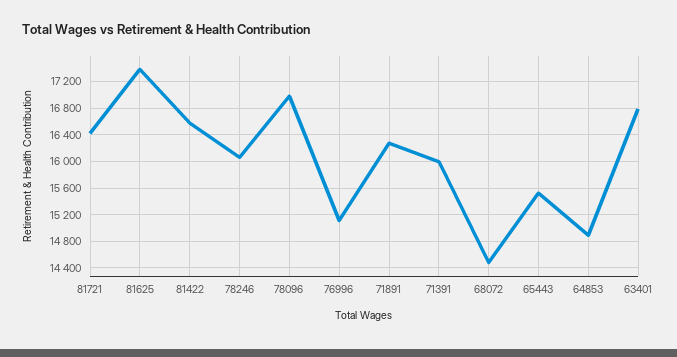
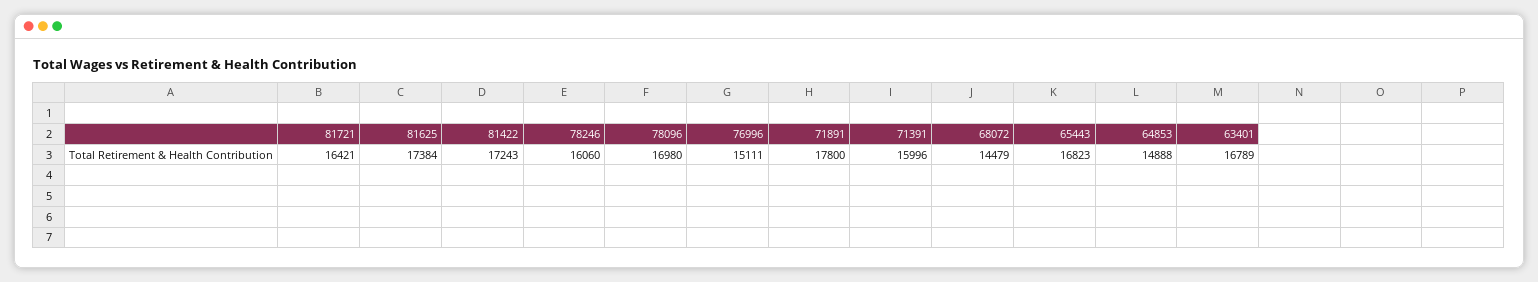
81422: 16600 -> 17243
71891: 16300 -> 17800
65443: 15500 -> 16823

